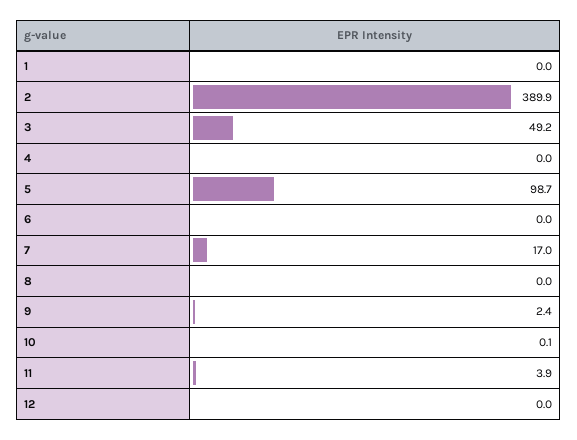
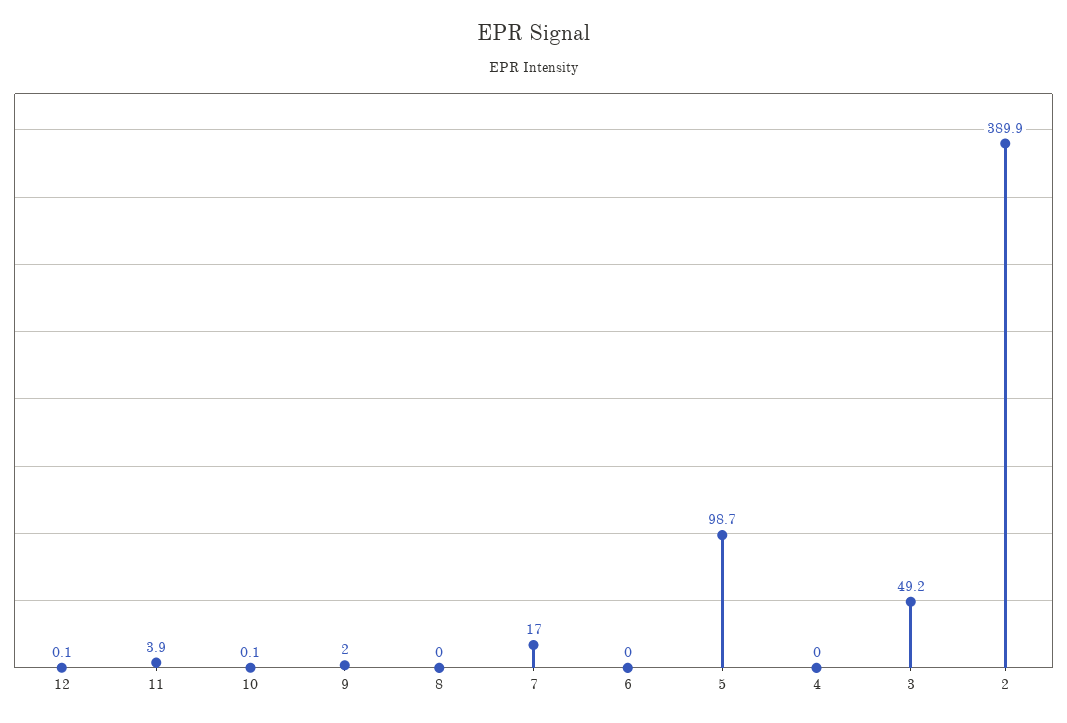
1: 0 -> none
9: 2.4 -> 2
12: 0 -> 0.1

